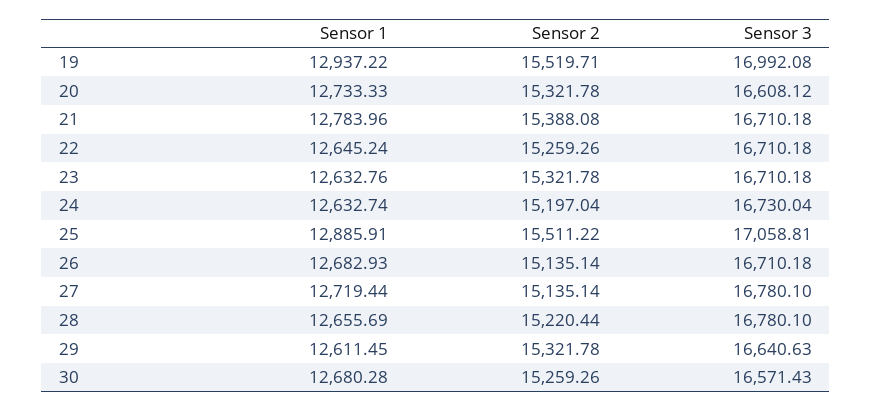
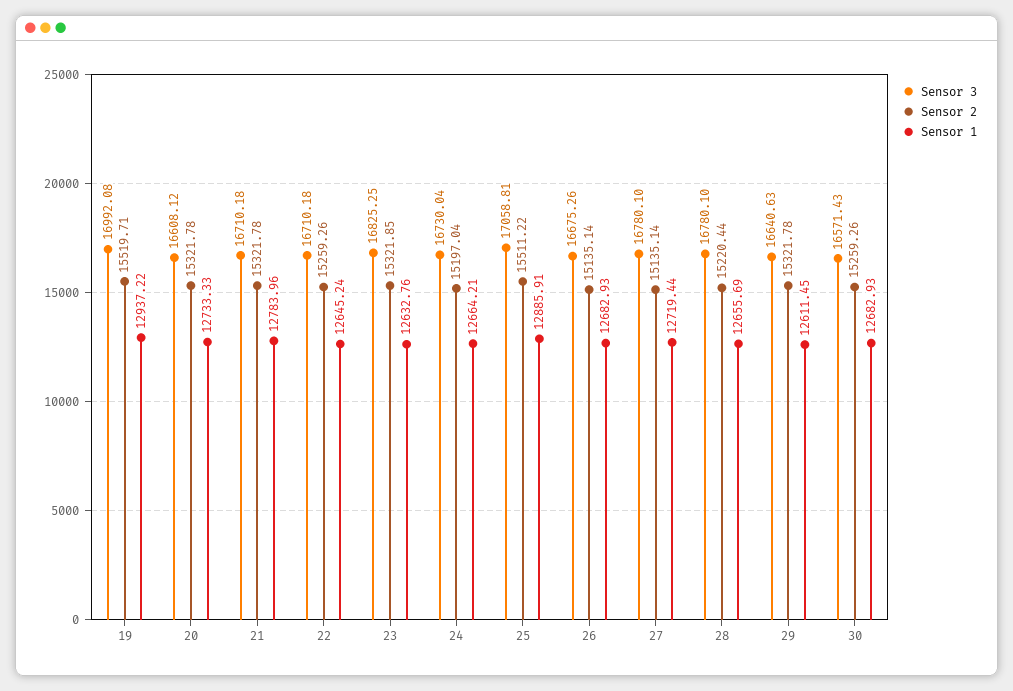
Sensor 2, 21: 15388.08 -> 15321.78
Sensor 2, 23: 15321.78 -> 15321.85
Sensor 3, 23: 16710.18 -> 16825.25
Sensor 1, 24: 12632.74 -> 12664.21
Sensor 3, 26: 16710.18 -> 16675.26
Sensor 1, 30: 12680.28 -> 12682.93

